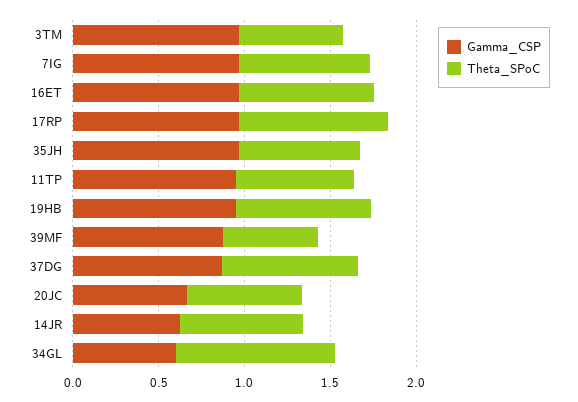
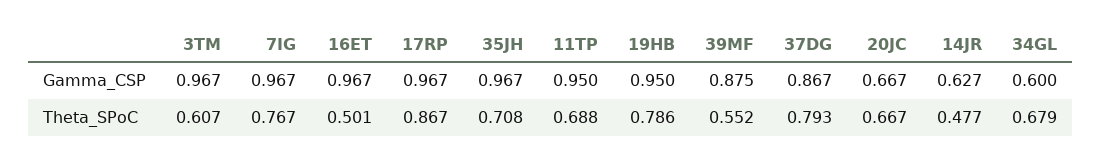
Theta_SPoC, 16ET: 0.8 -> 0.501
Theta_SPoC, 14JR: 0.7 -> 0.477
Theta_SPoC, 34GL: 0.9 -> 0.679

